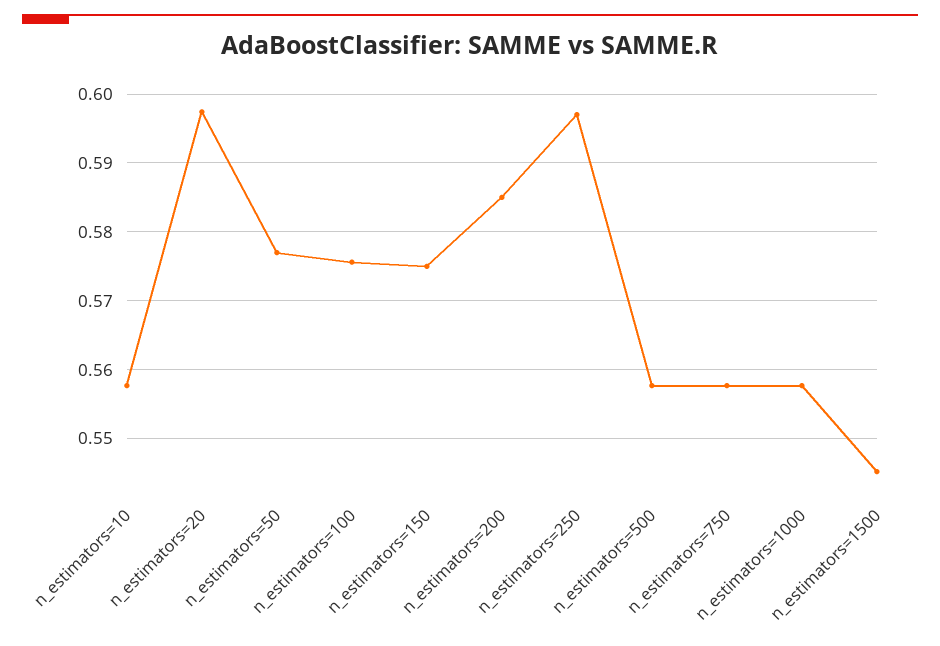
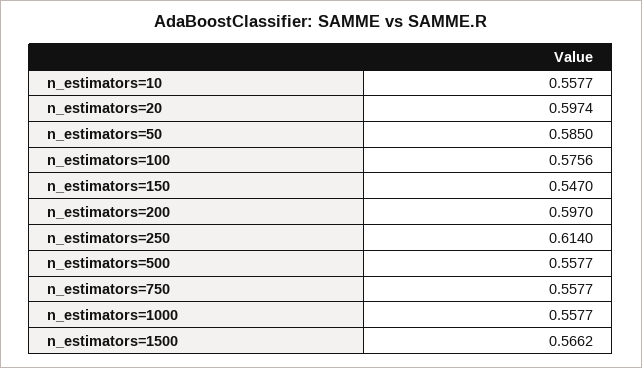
n_estimators=50: 0.577 -> 0.585
n_estimators=150: 0.575 -> 0.547
n_estimators=200: 0.585 -> 0.597
n_estimators=250: 0.597 -> 0.614
n_estimators=1500: 0.545 -> 0.5662

